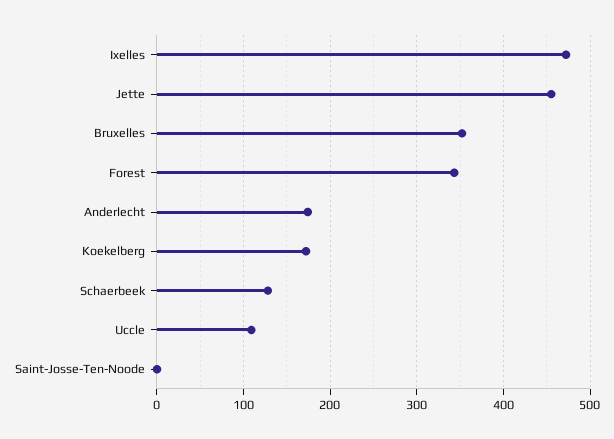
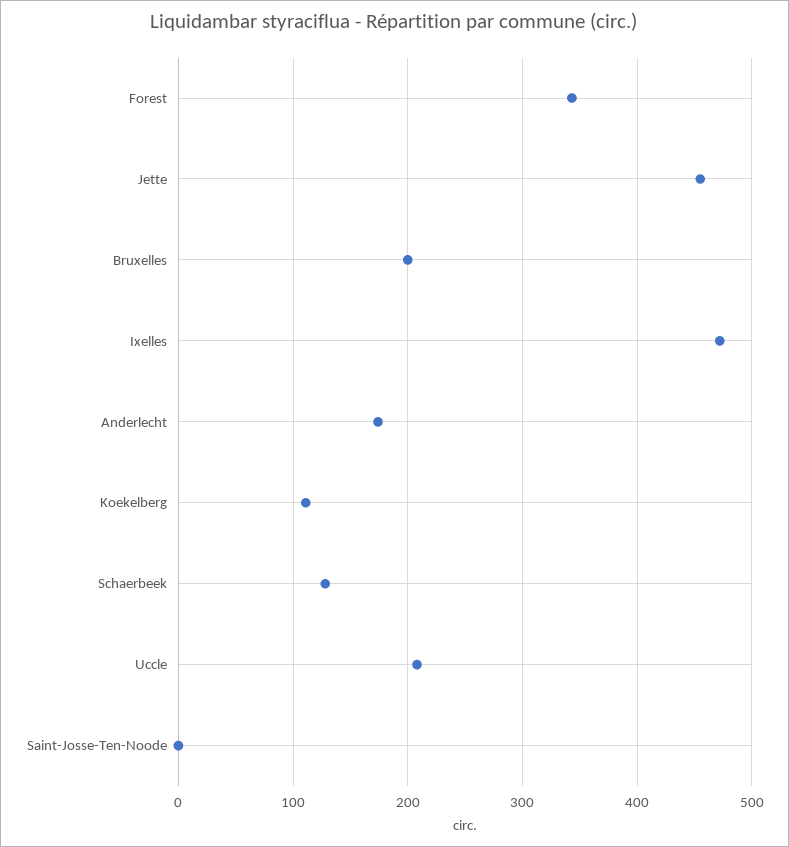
Bruxelles: 350 -> 200
Koekelberg: 170 -> 110
Uccle: 110 -> 210

